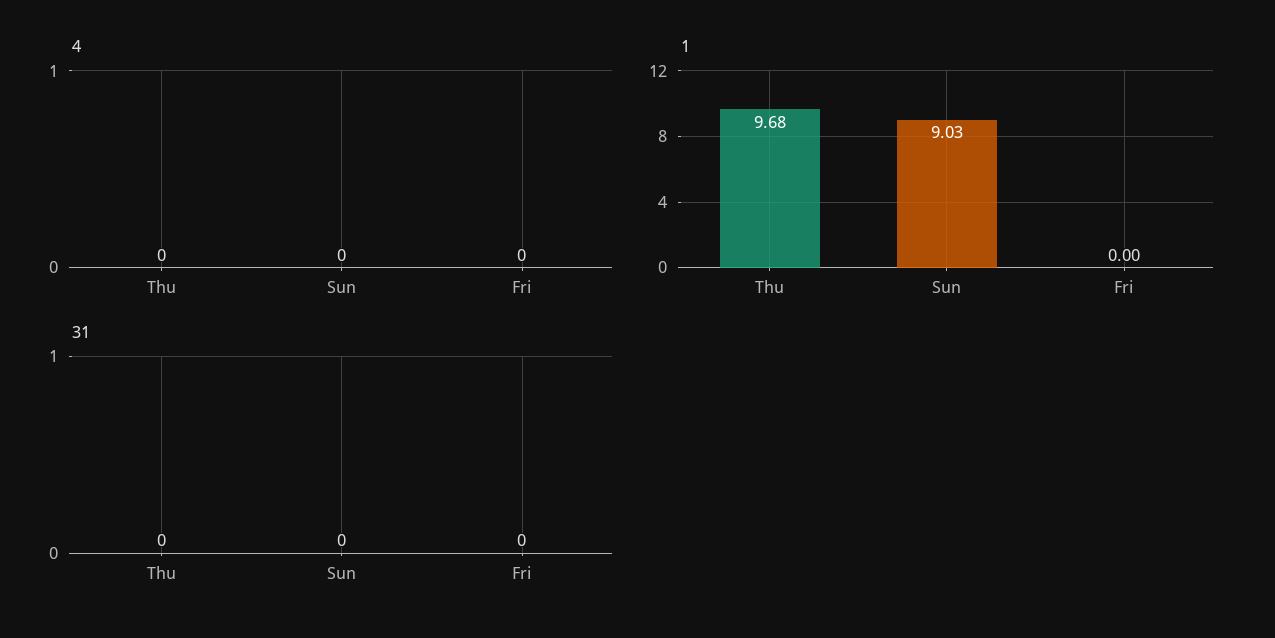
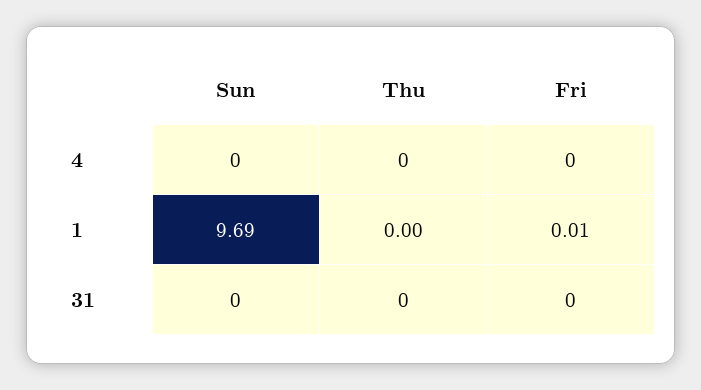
1, Thu: 9.68 -> 0
1, Sun: 9.03 -> 9.69
1, Fri: 0 -> 0.01

